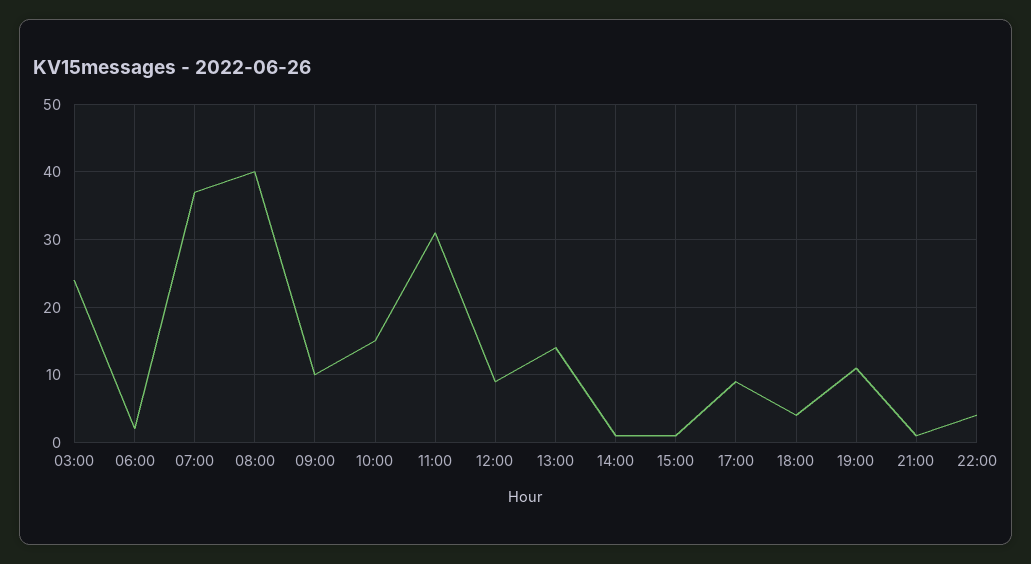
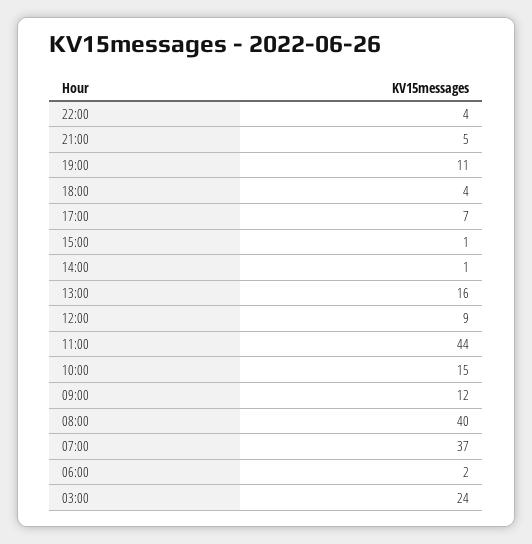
09:00: 10 -> 12
11:00: 31 -> 44
13:00: 14 -> 16
17:00: 9 -> 7
21:00: 1 -> 5

